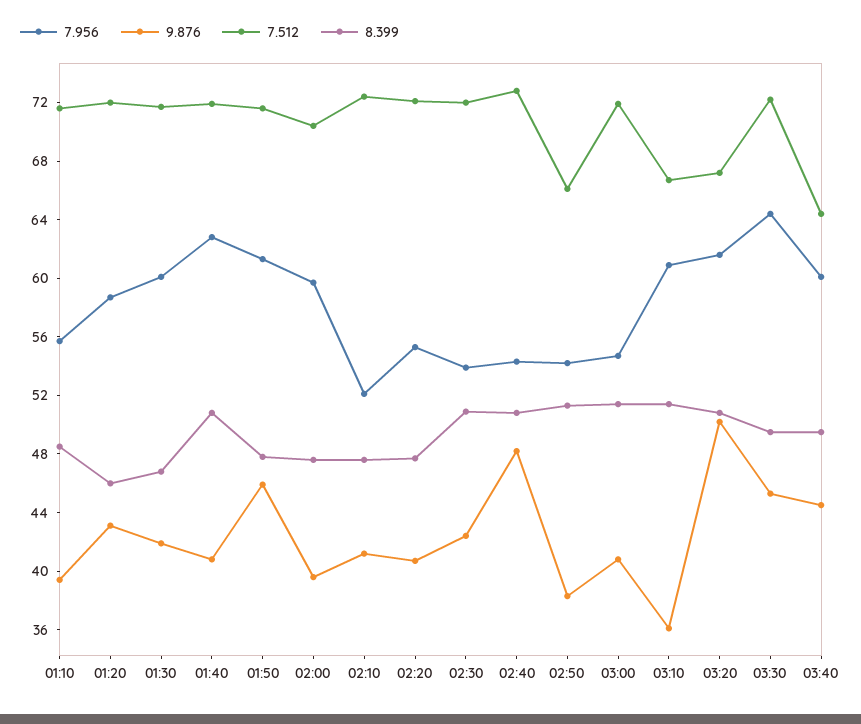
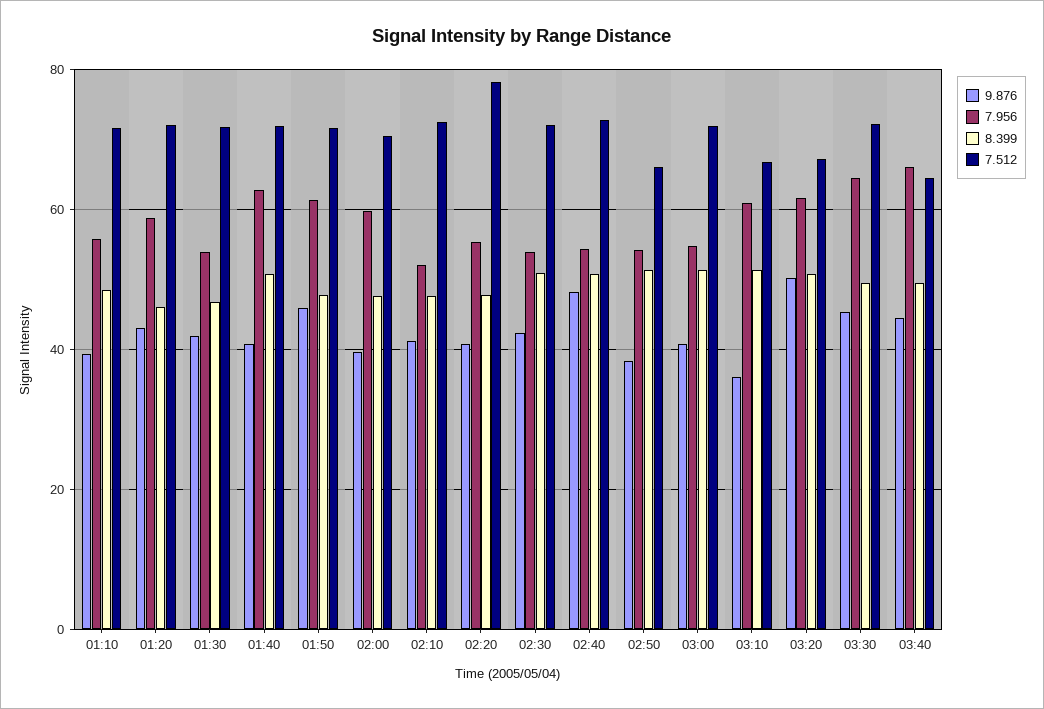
7.956, 01:30: 60 -> 54
7.512, 02:20: 72 -> 78
7.956, 03:40: 60 -> 66

